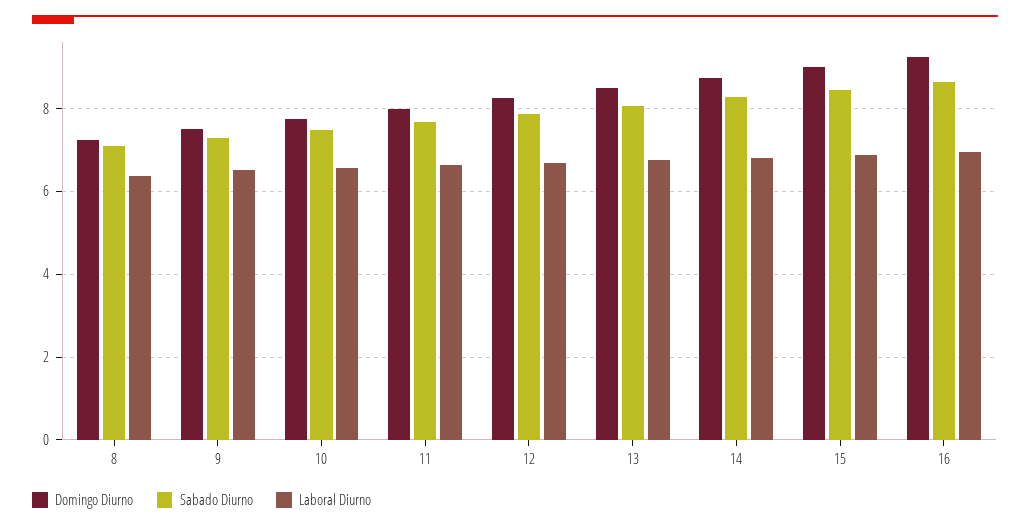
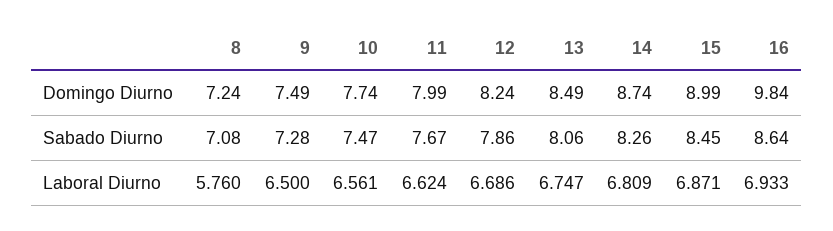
Laboral Diurno, 8: 6.4 -> 5.76
Domingo Diurno, 16: 9.2 -> 9.84

